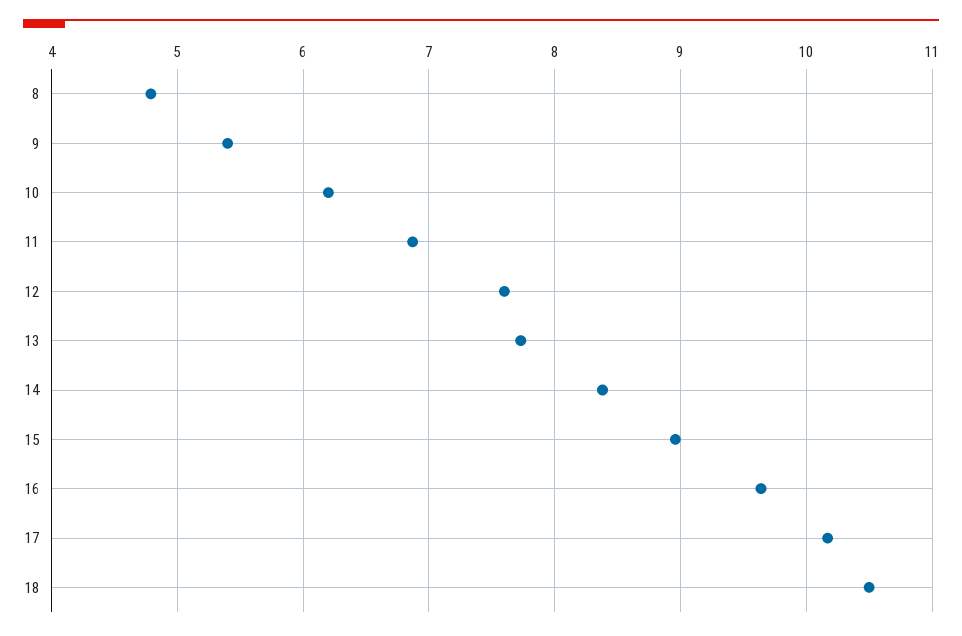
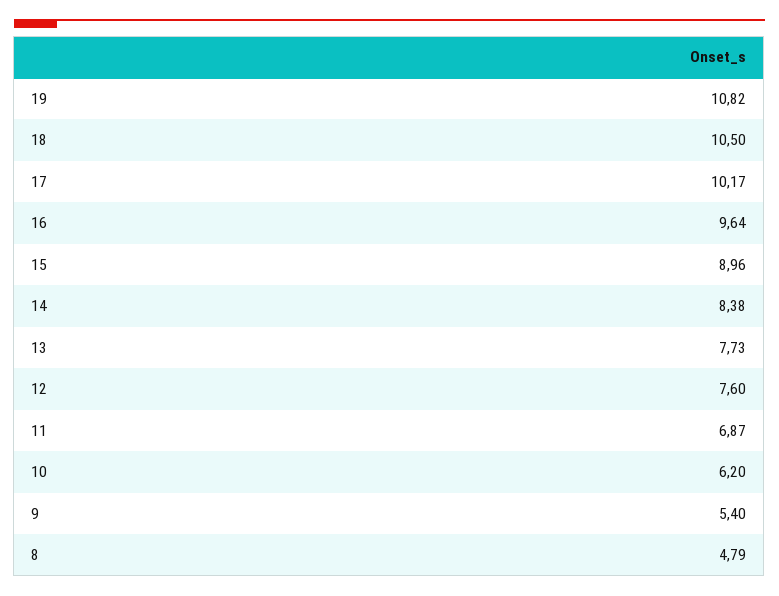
19: none -> 10.82

